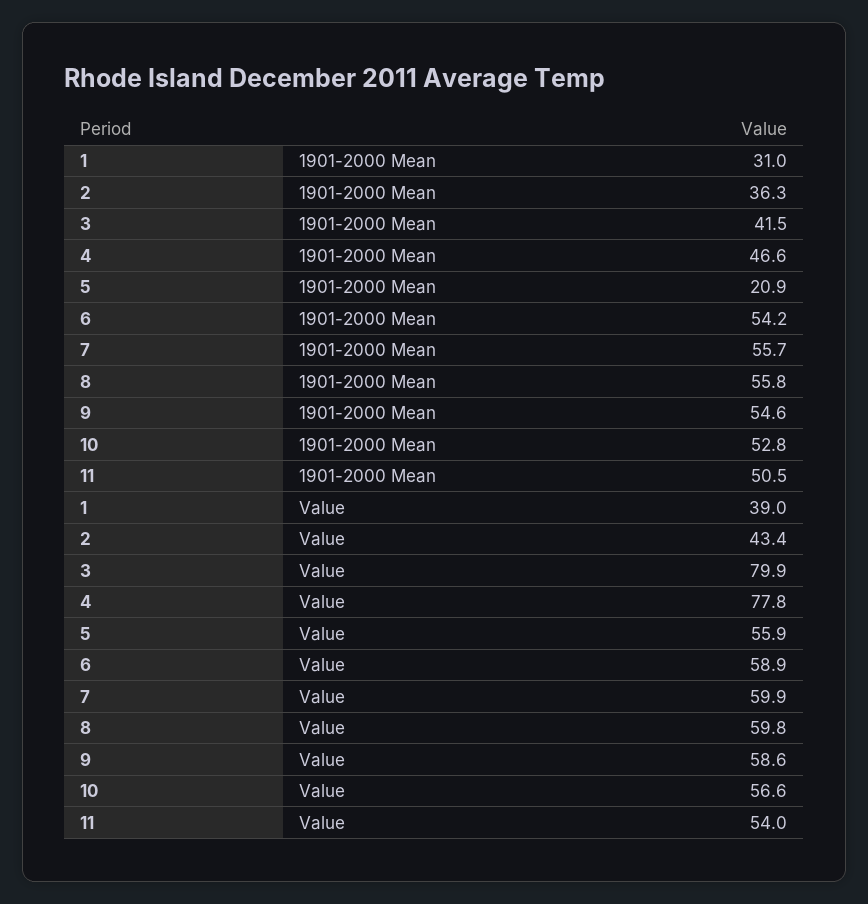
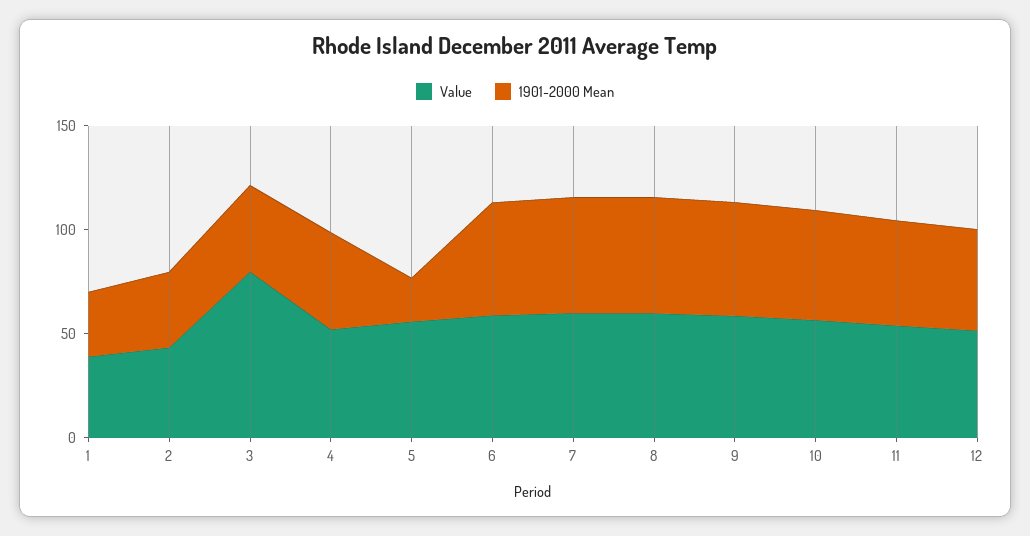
Value, 4: 77.8 -> 50
Value, 12: none -> 50
1901-2000 Mean, 12: none -> 50

